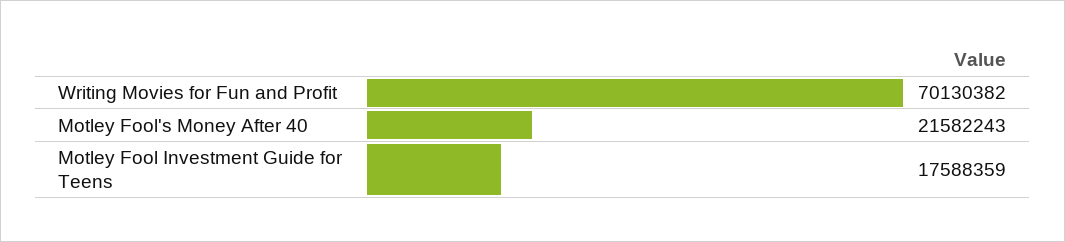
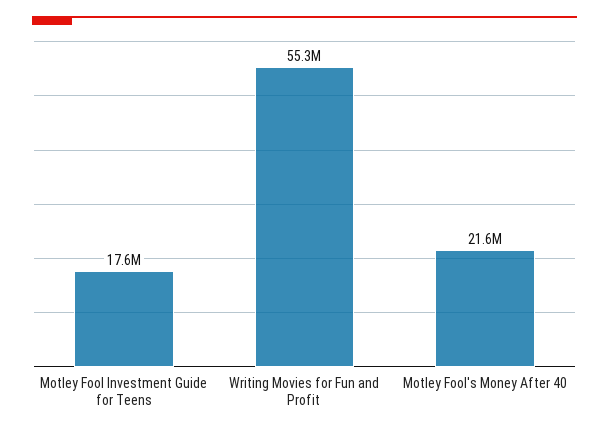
Writing Movies for Fun and Profit: 70130382 -> 55300000

